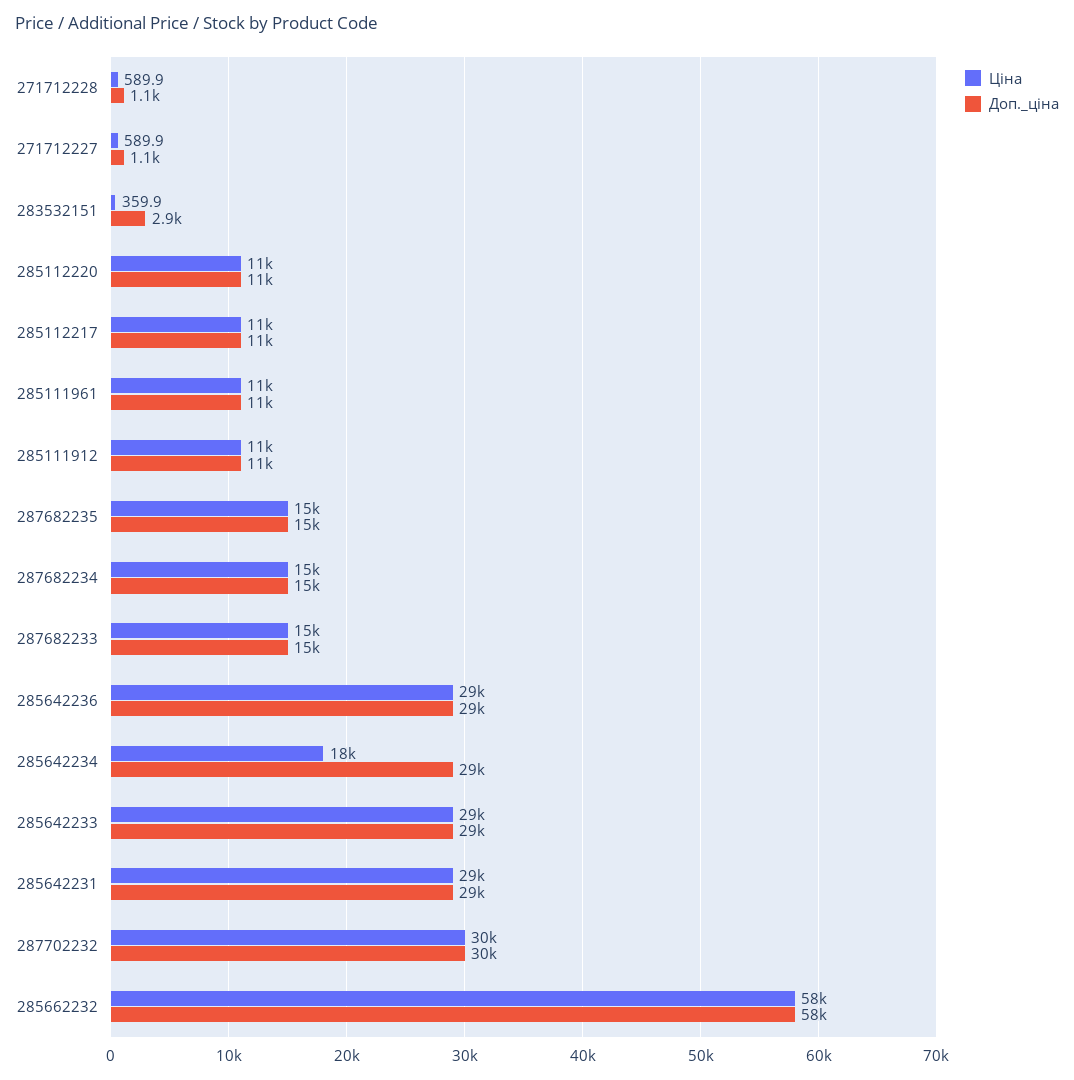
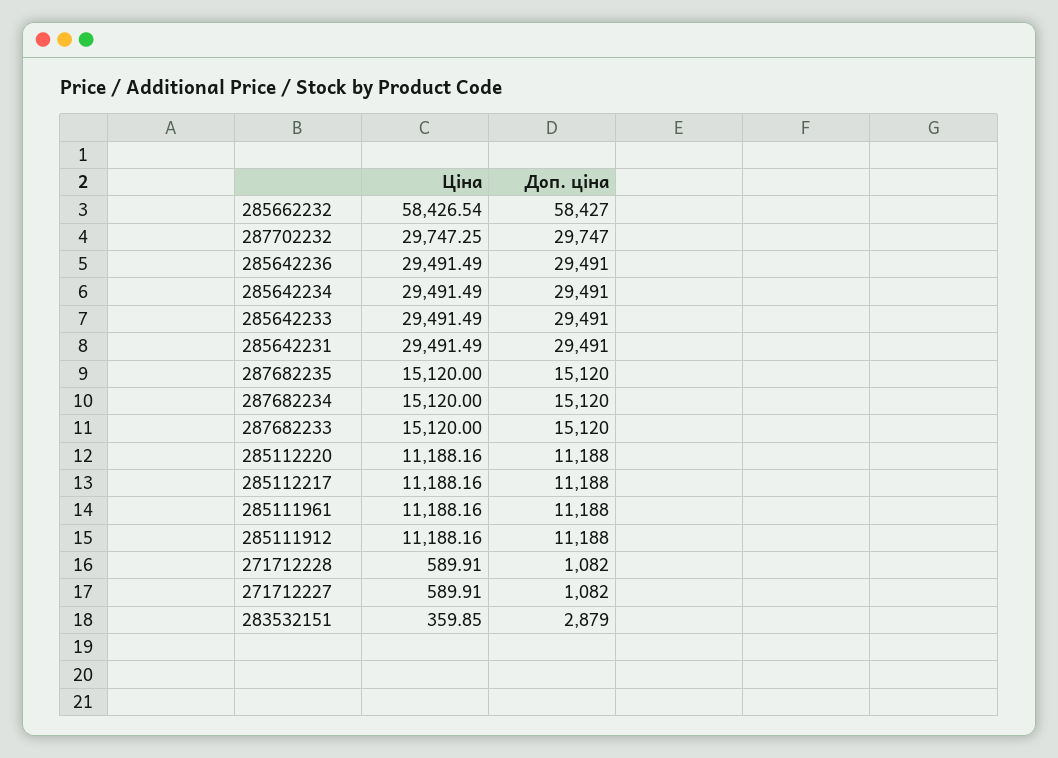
Ціна, 285642234: 18000 -> 29491.49

